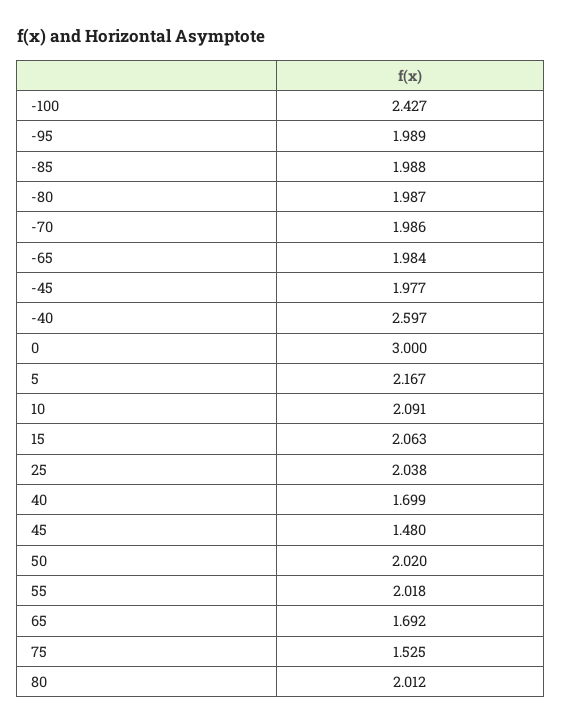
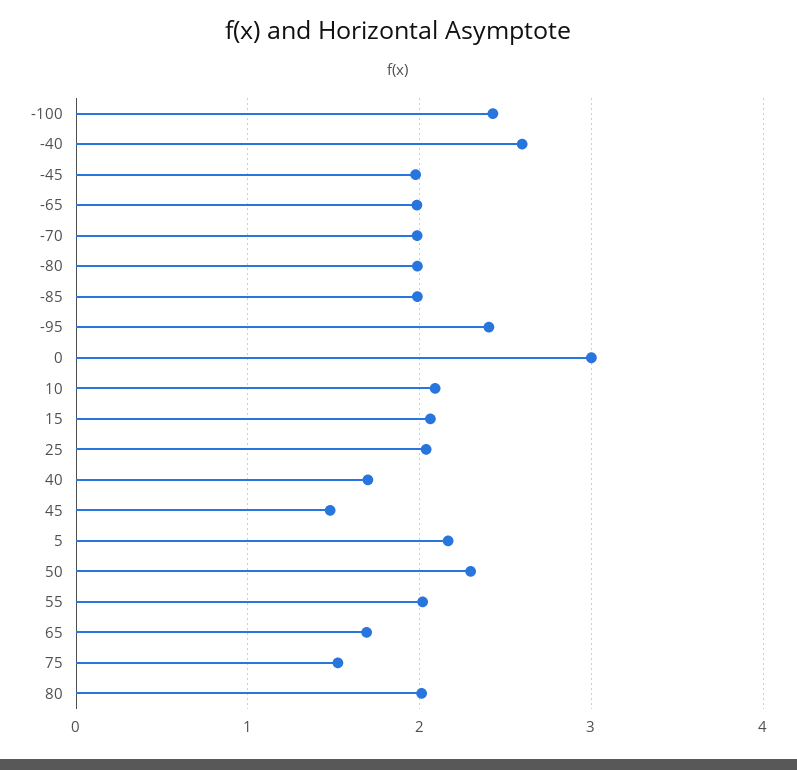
-95: 1.989 -> 2.4
50: 2.02 -> 2.3

